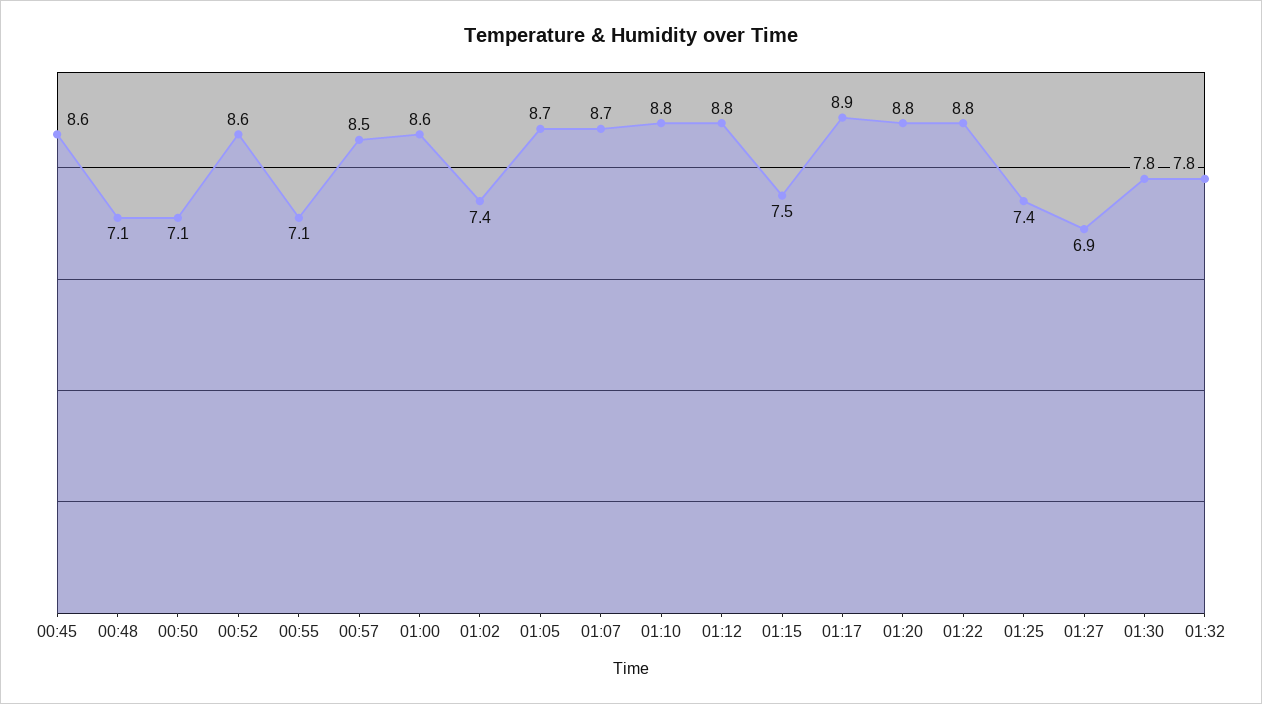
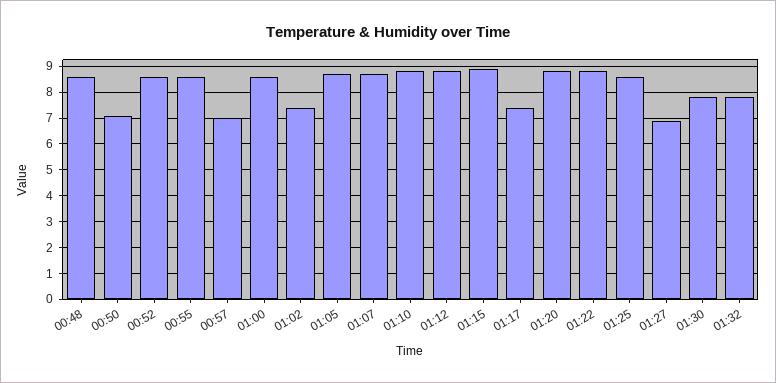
00:45: 8.6 -> none
00:48: 7.1 -> 8.5
00:55: 7.1 -> 8.5
00:57: 8.5 -> 7
01:15: 7.5 -> 9
01:17: 8.9 -> 7.5
01:25: 7.4 -> 8.5

